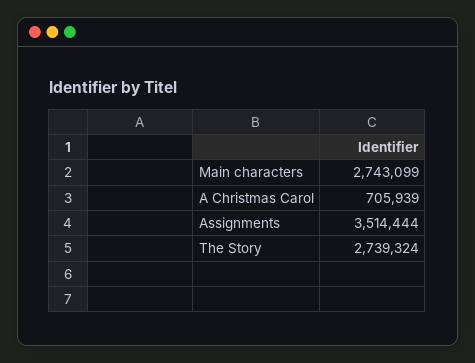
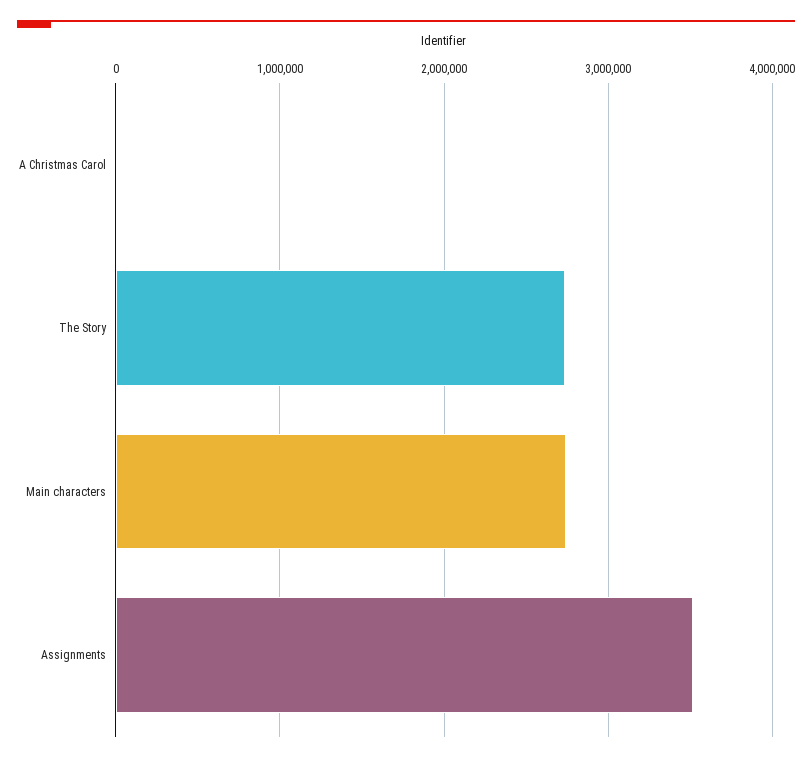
A Christmas Carol: 705939 -> 0

